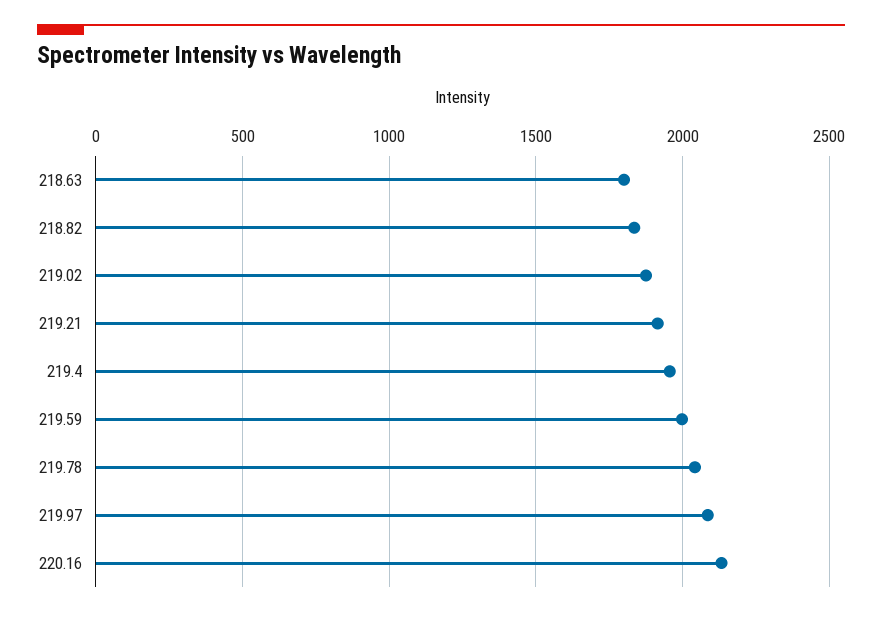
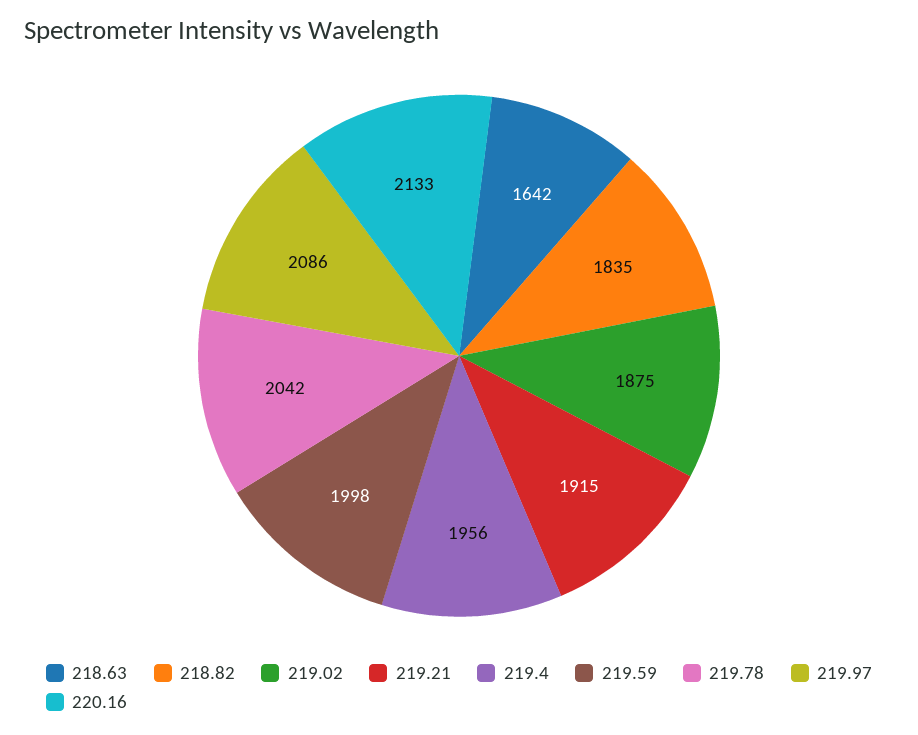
218.63: 1800 -> 1642

